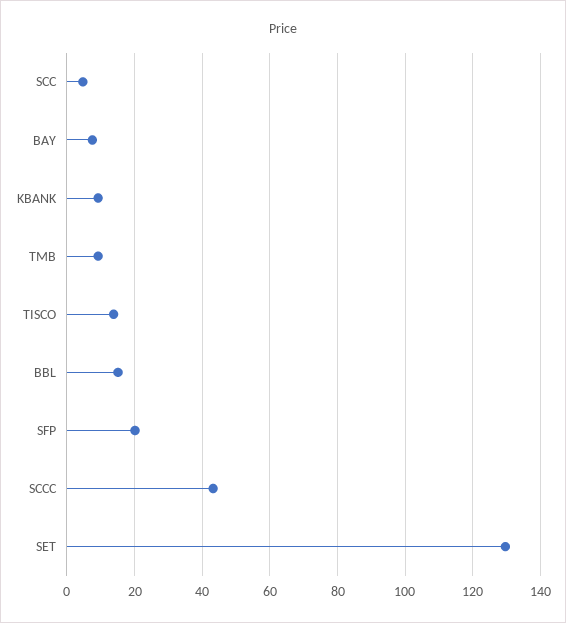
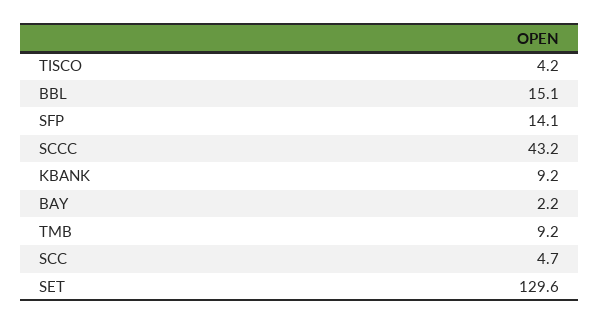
BAY: 8 -> 2.2
TISCO: 14 -> 4.2
SFP: 20 -> 14.1

